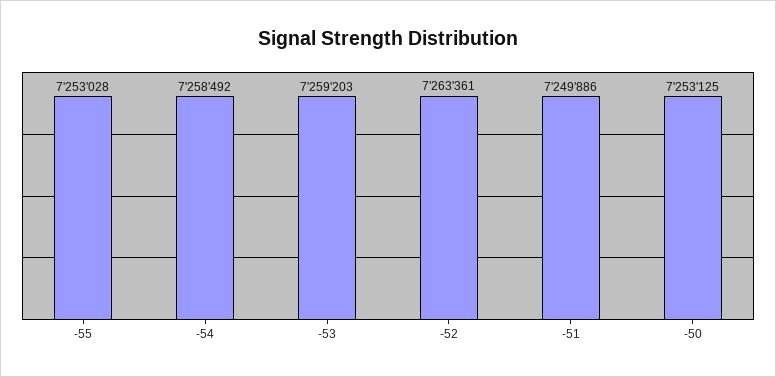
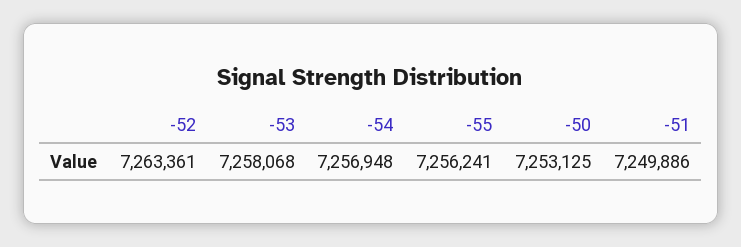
-55: 7253028 -> 7256241
-54: 7258492 -> 7256948
-53: 7259203 -> 7258068

